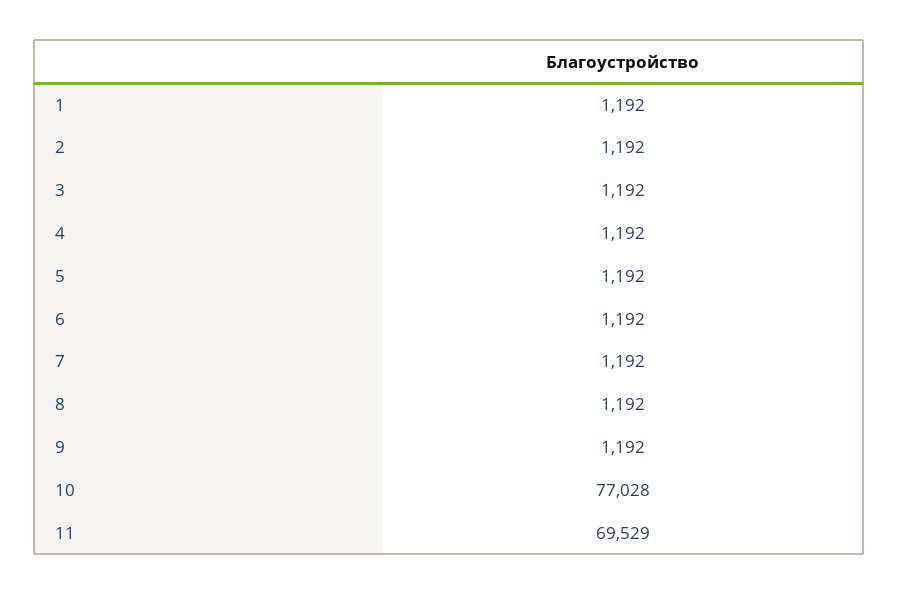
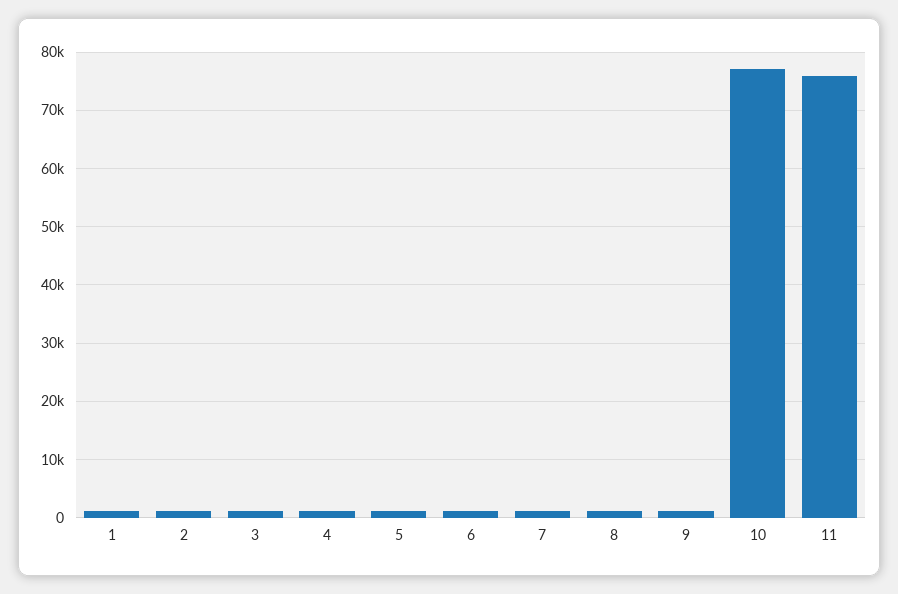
11: 69529 -> 76000

